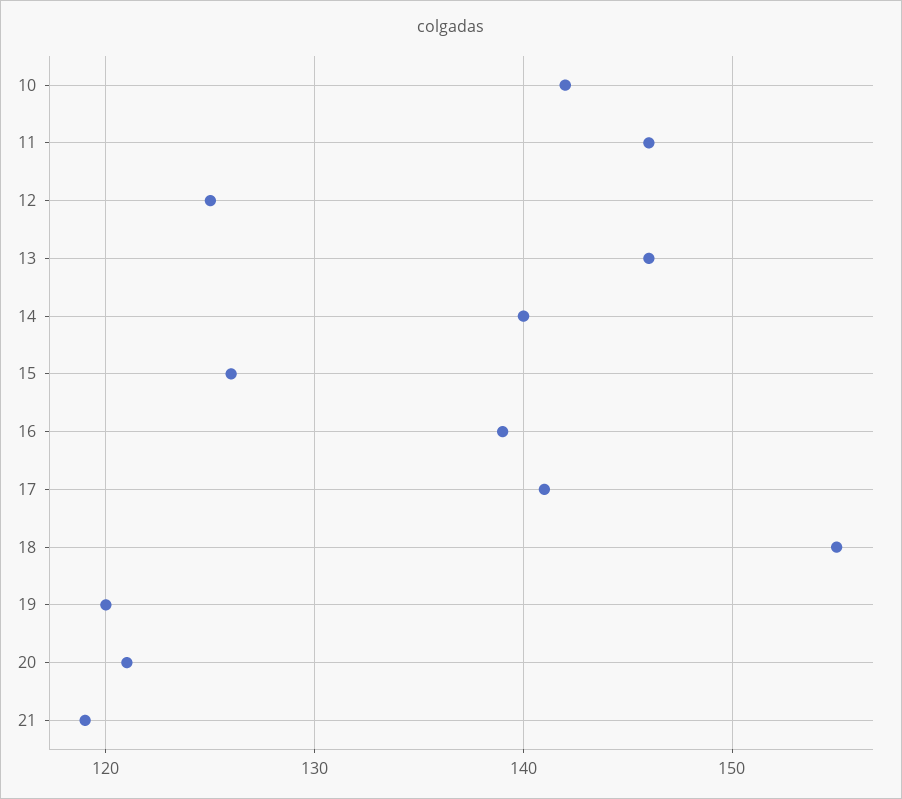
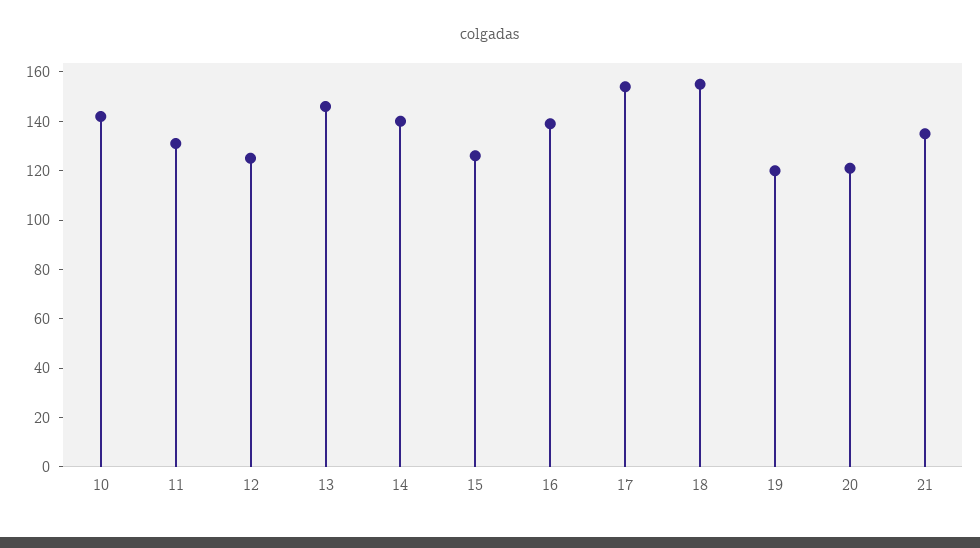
11: 146 -> 130
17: 141 -> 155
21: 119 -> 135

